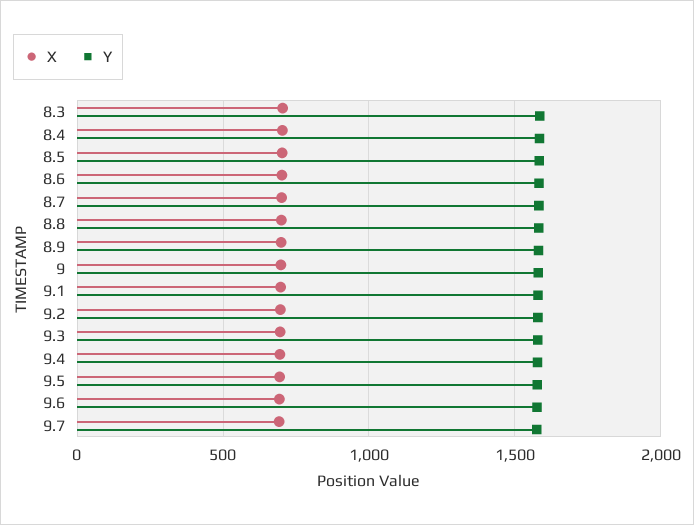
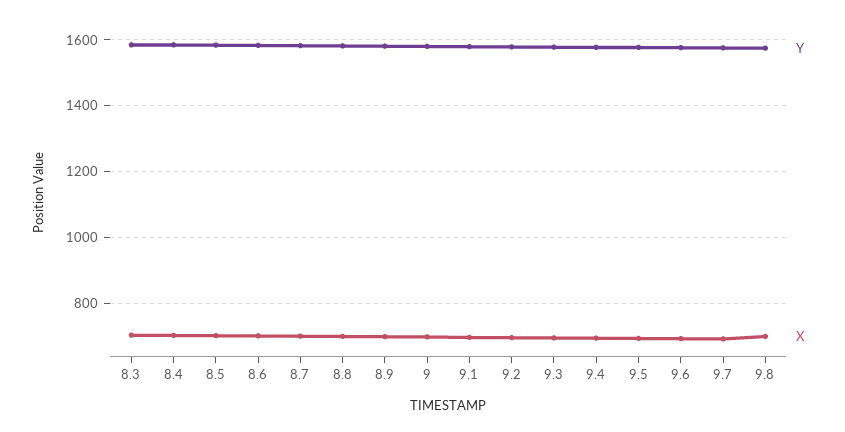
Y, 9.8: none -> 1580
X, 9.8: none -> 700

